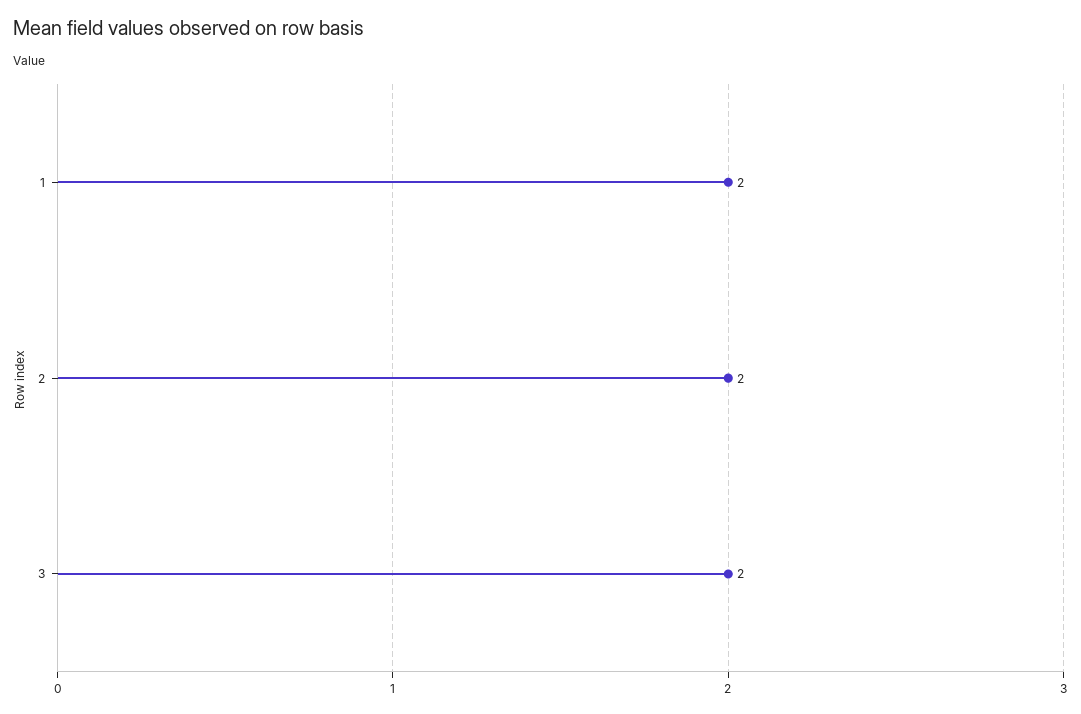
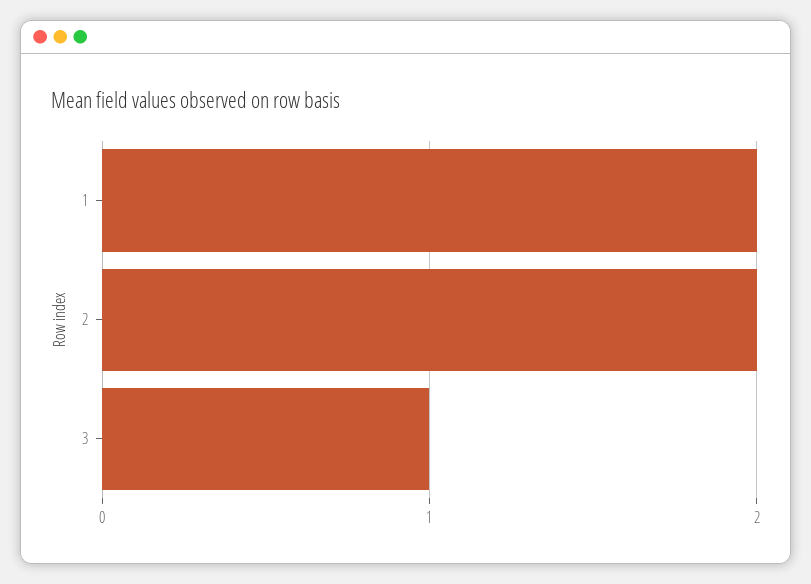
3: 2 -> 1

